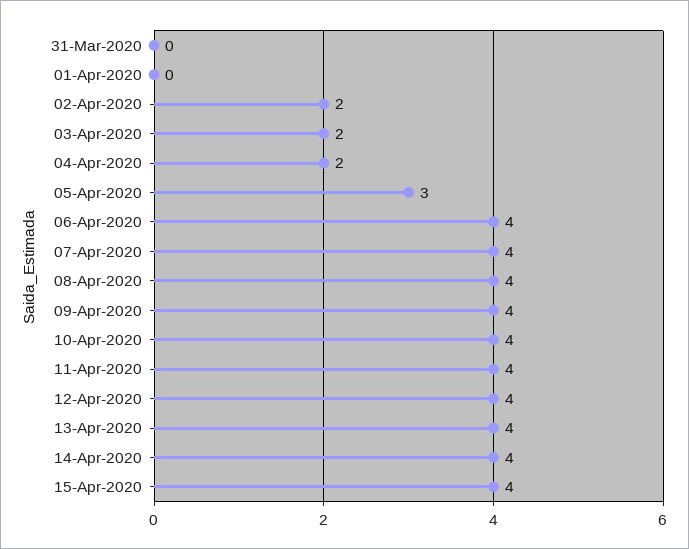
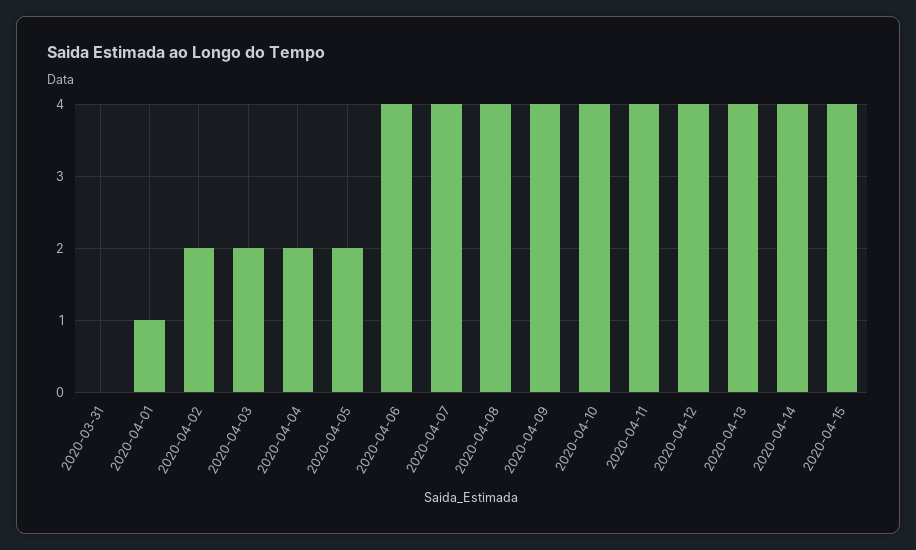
01-Apr-2020: 0 -> 1
05-Apr-2020: 3 -> 2

